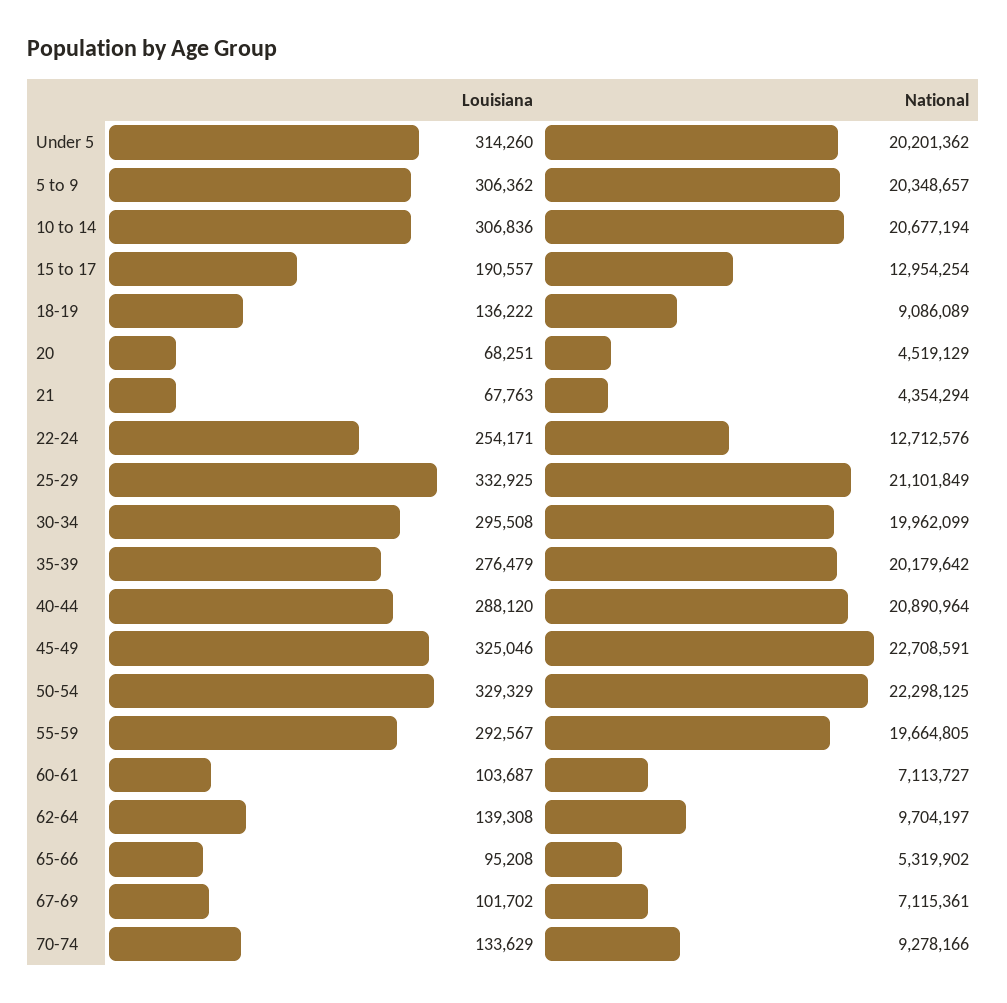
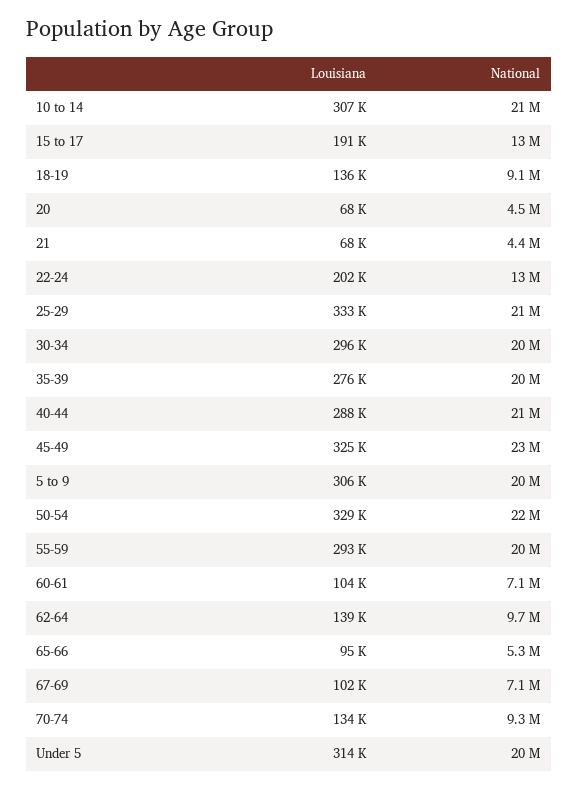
Louisiana, 22-24: 254171 -> 202000

